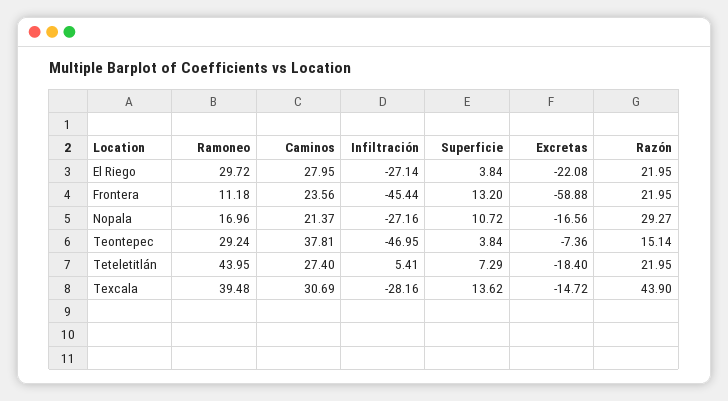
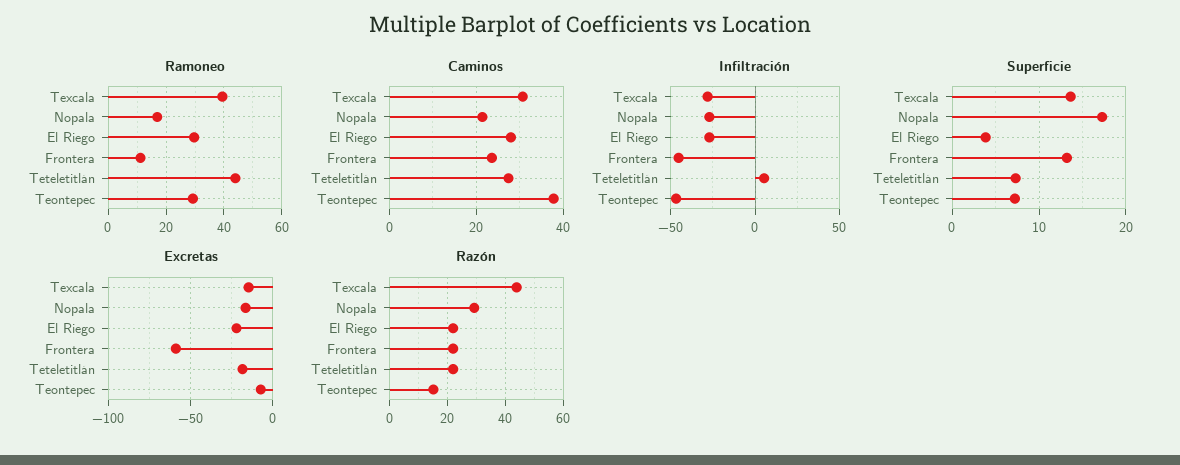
Superficie, Nopala: 10.72 -> 17
Superficie, Teontepec: 3.84 -> 7

